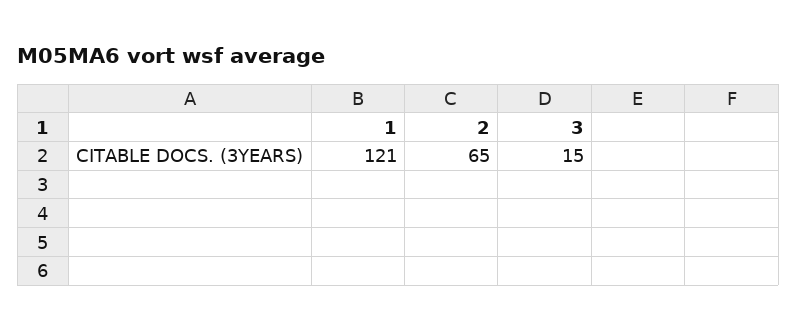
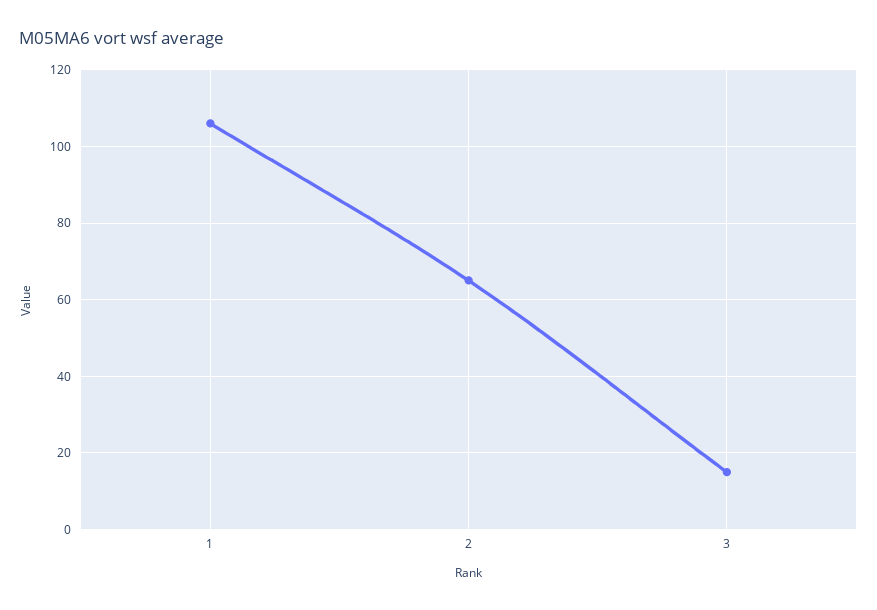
1: 121 -> 105

